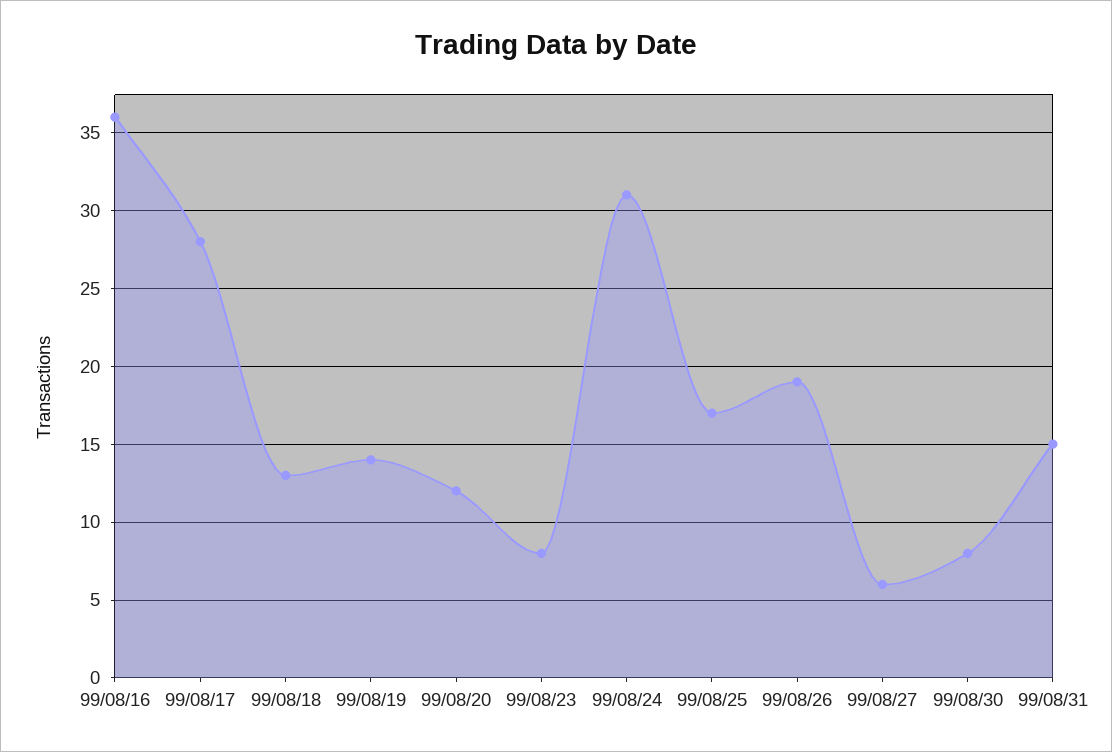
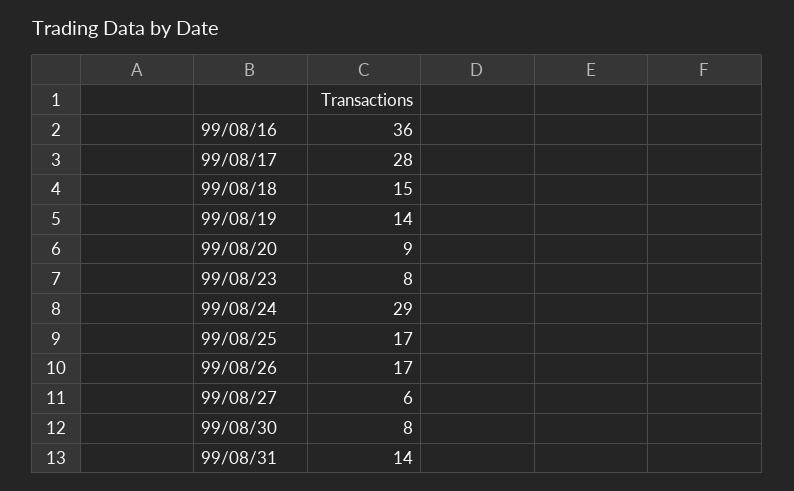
99/08/18: 13 -> 15
99/08/20: 12 -> 9
99/08/24: 31 -> 29
99/08/26: 19 -> 17
99/08/31: 15 -> 14

